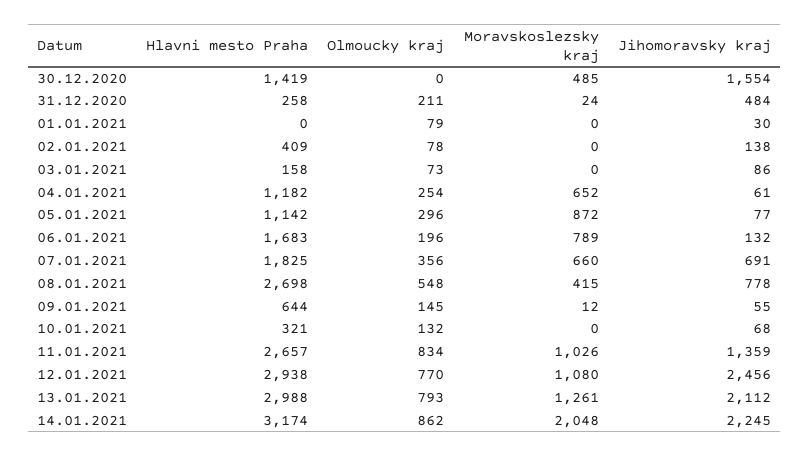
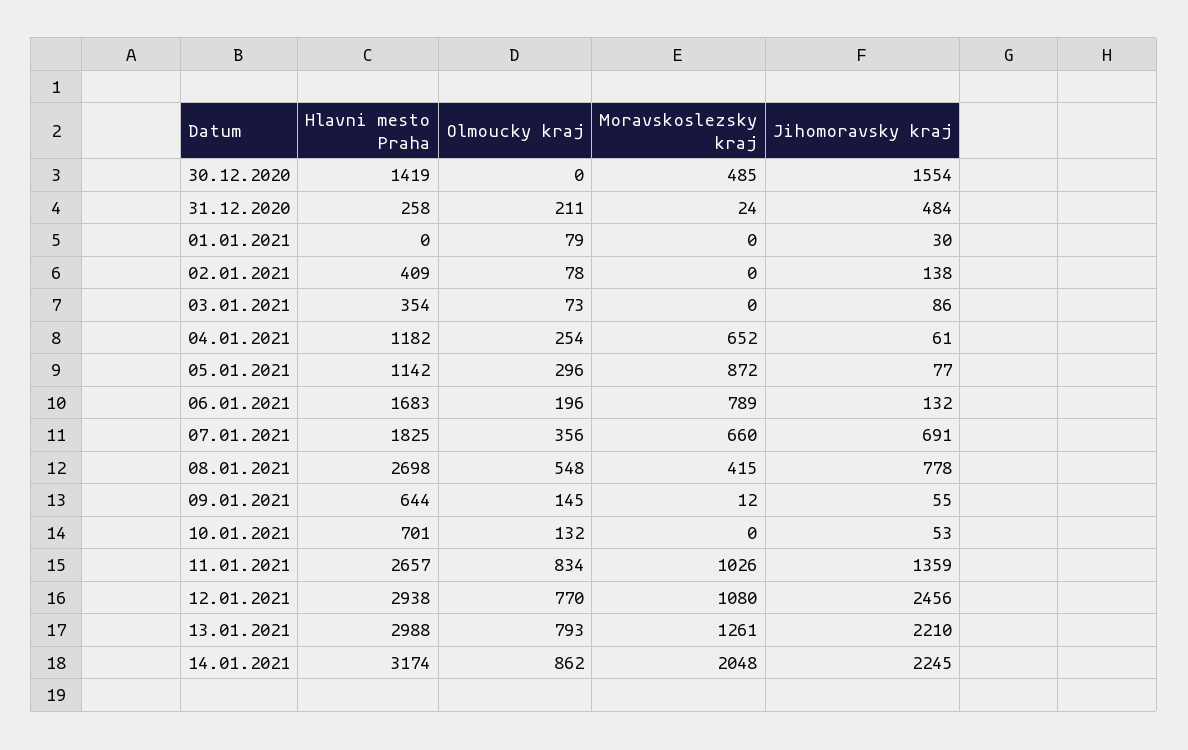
Hlavni mesto Praha, 03.01.2021: 158 -> 354
Hlavni mesto Praha, 10.01.2021: 321 -> 701
Jihomoravsky kraj, 10.01.2021: 68 -> 53
Jihomoravsky kraj, 13.01.2021: 2112 -> 2210

